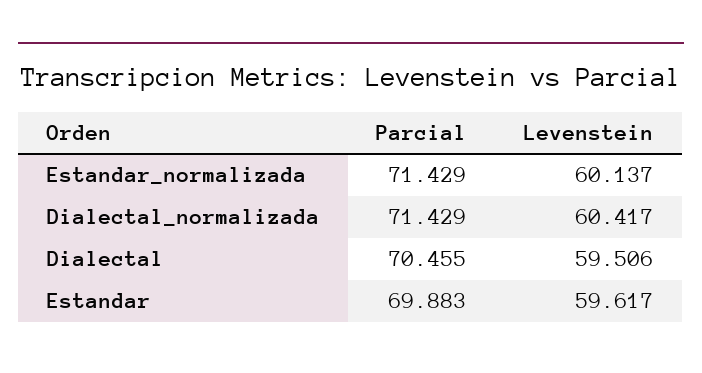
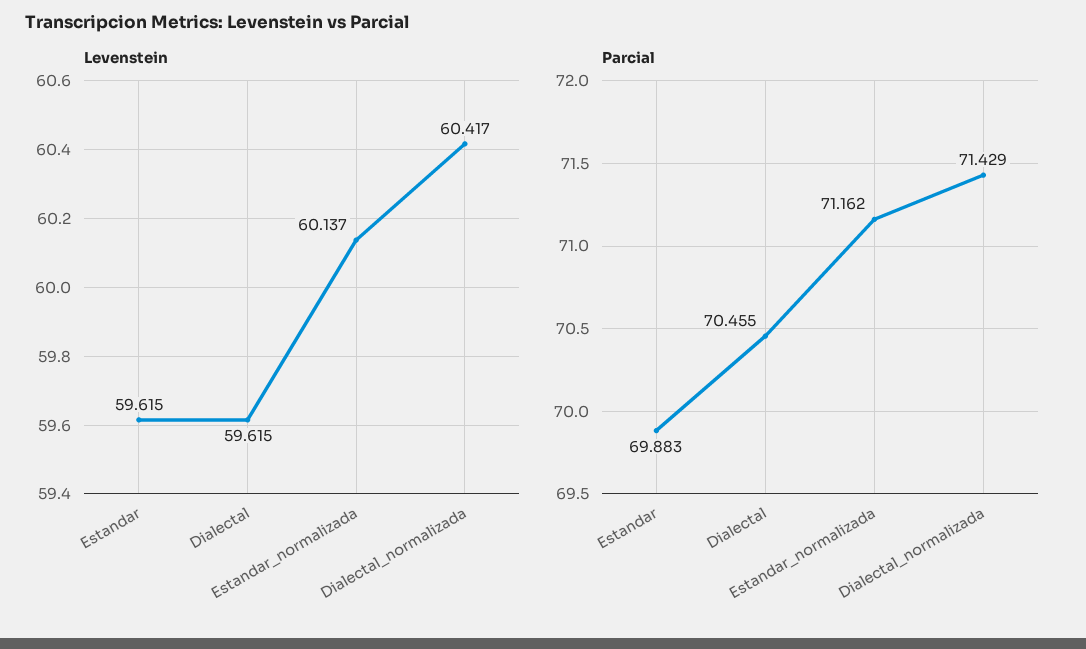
Parcial, Estandar_normalizada: 71.429 -> 71.162
Levenstein, Dialectal: 59.506 -> 59.615
Levenstein, Estandar: 59.617 -> 59.615

